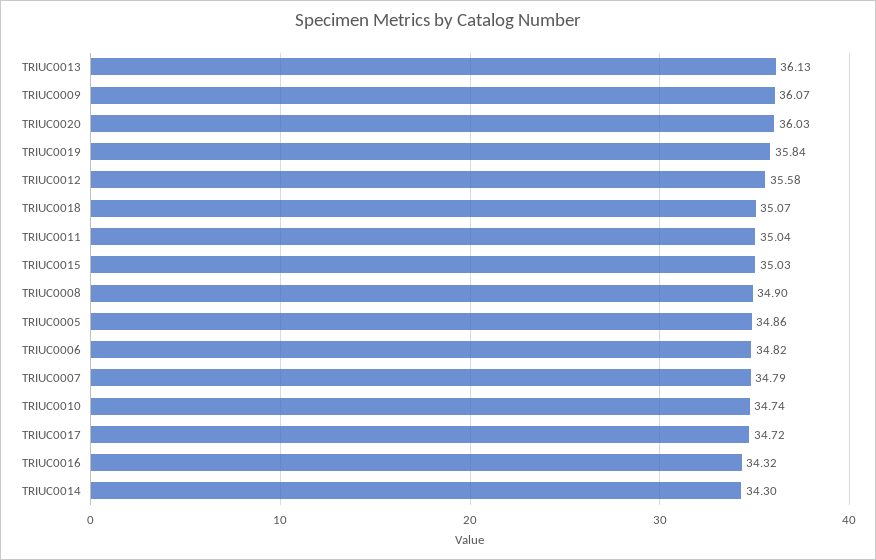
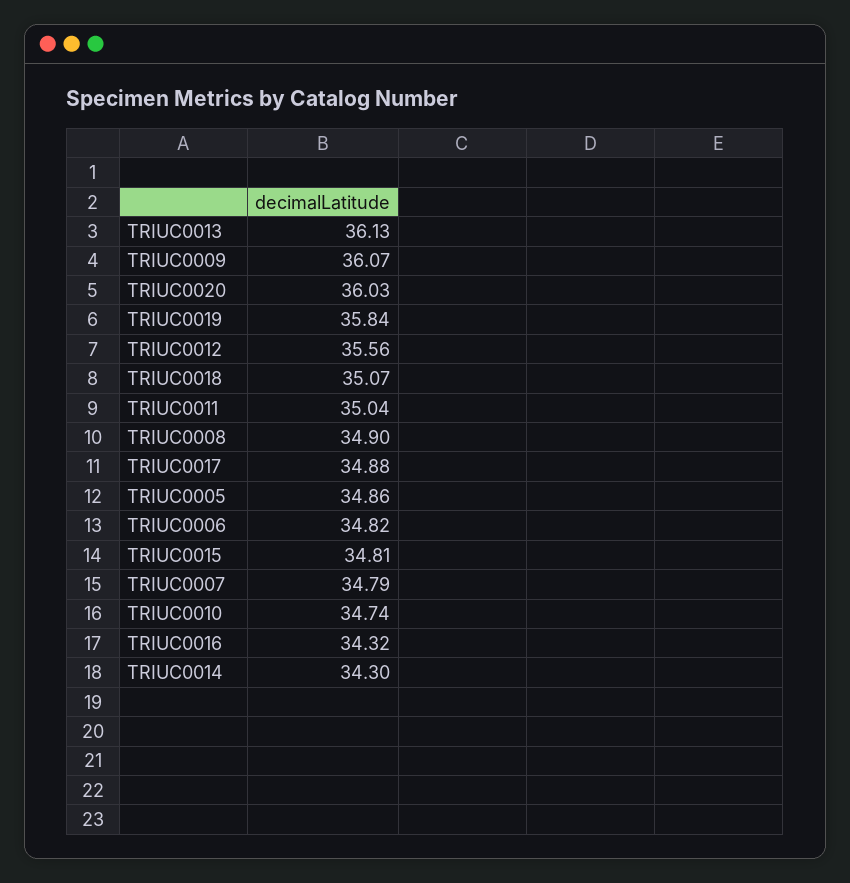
TRIUC0012: 35.58 -> 35.56
TRIUC0015: 35.03 -> 34.81
TRIUC0017: 34.72 -> 34.88

